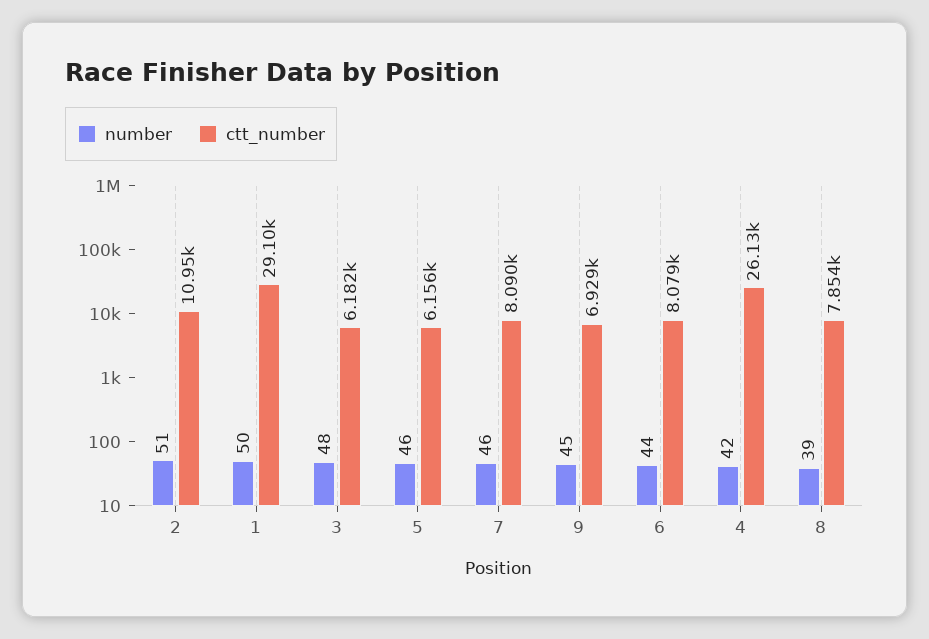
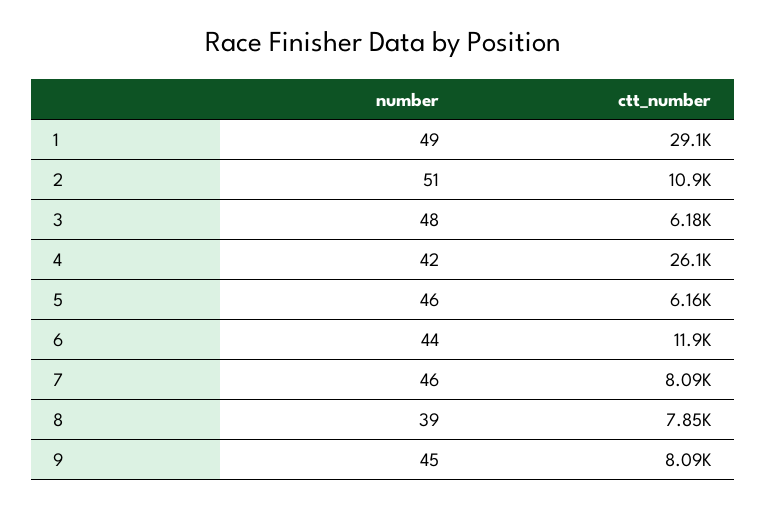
number, 1: 50 -> 49
ctt_number, 9: 6929 -> 8090
ctt_number, 6: 8079 -> 11900

